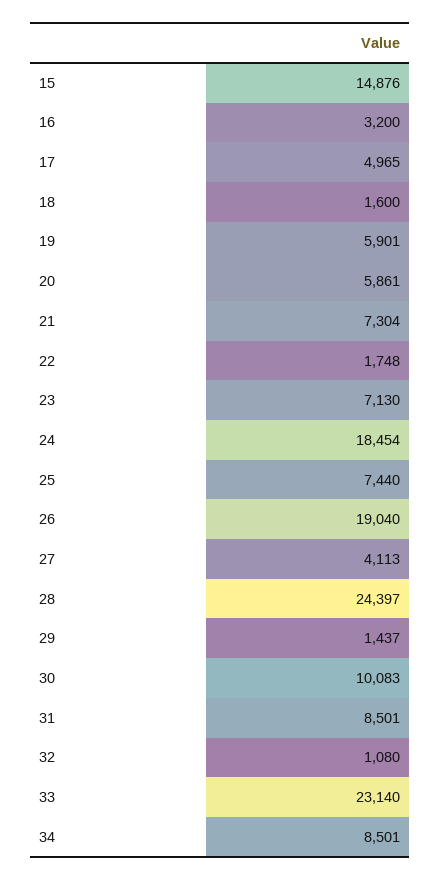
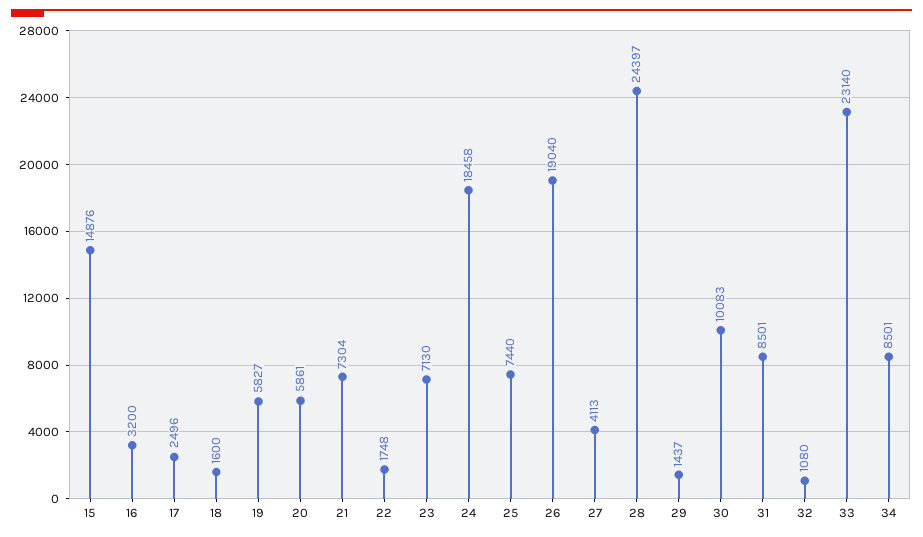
17: 4965 -> 2496
19: 5901 -> 5827
24: 18454 -> 18458

